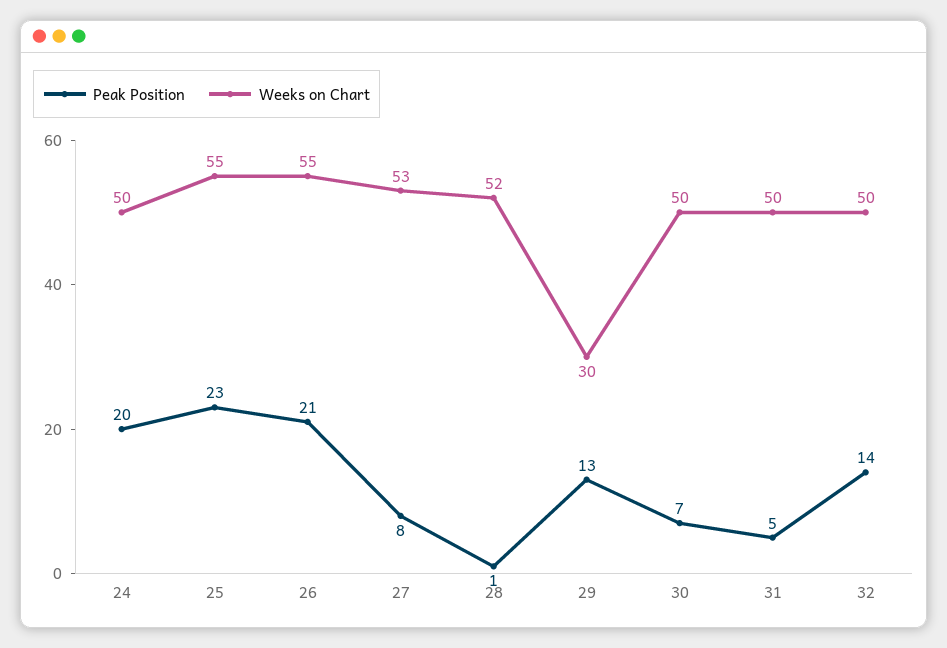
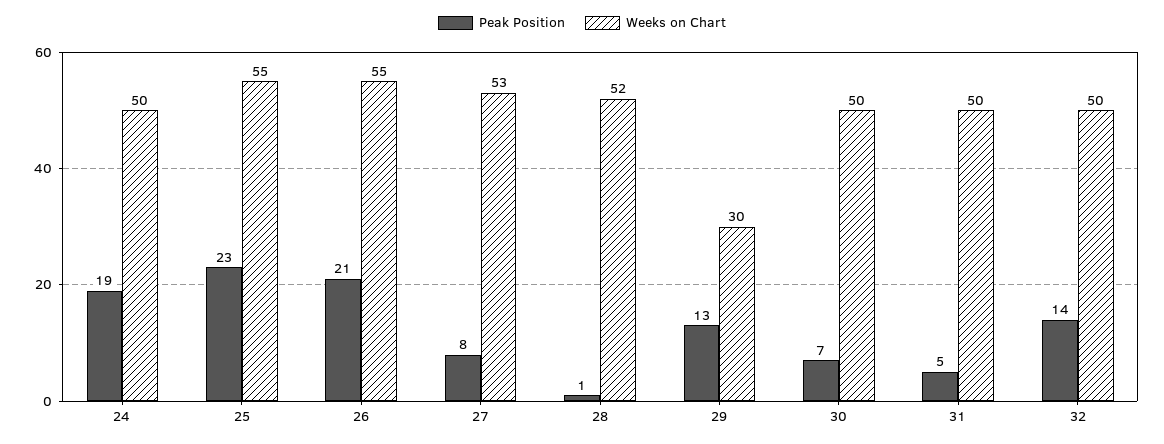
Peak Position, 24: 20 -> 19

